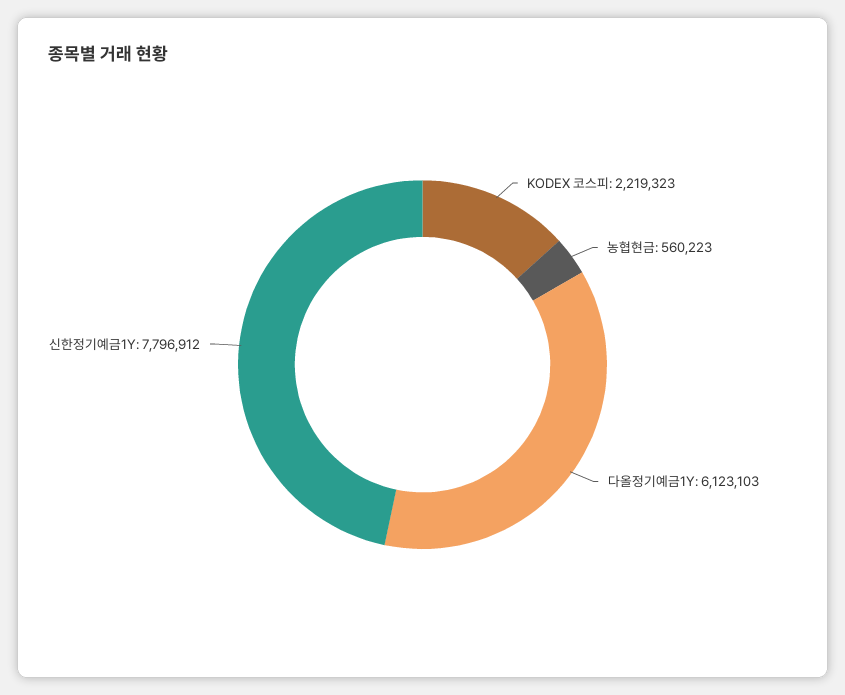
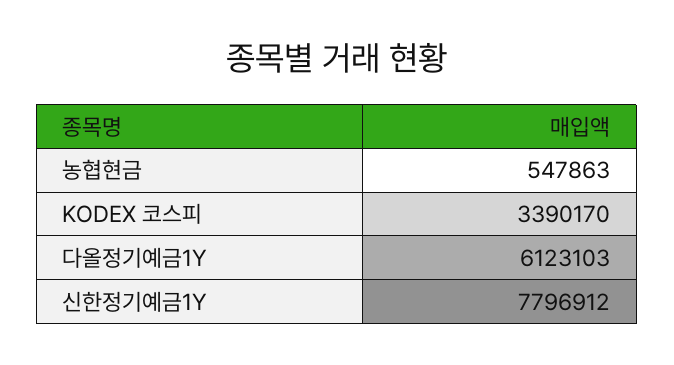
KODEX 코스피: 2219323 -> 3390170
농협현금: 560223 -> 547863

